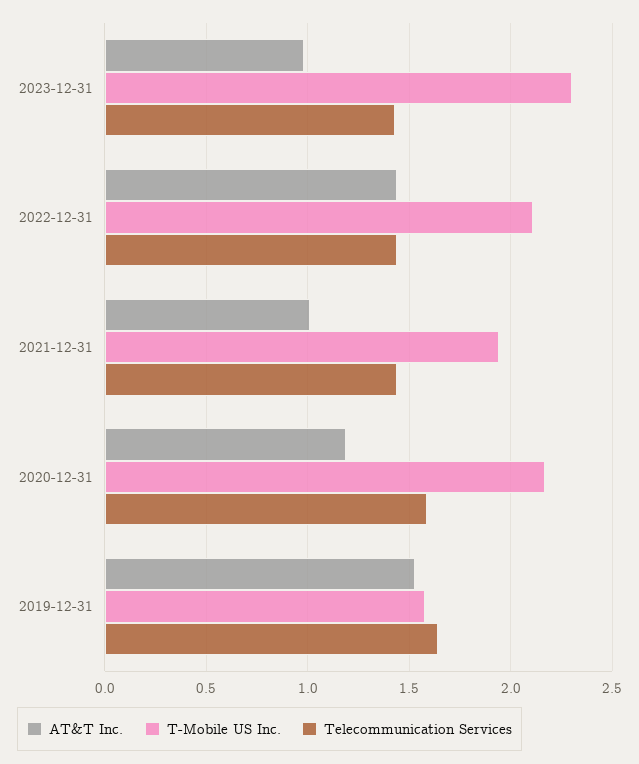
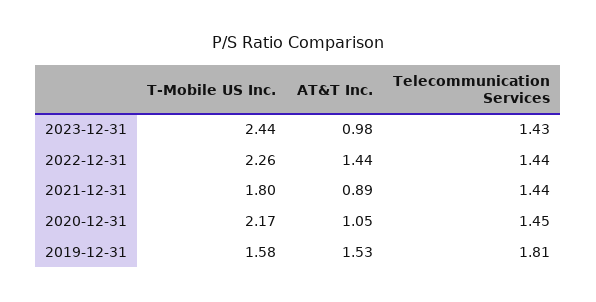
T-Mobile US Inc., 2023-12-31: 2.3 -> 2.44
T-Mobile US Inc., 2022-12-31: 2.1 -> 2.26
AT&T Inc., 2021-12-31: 1 -> 0.89
T-Mobile US Inc., 2021-12-31: 1.95 -> 1.8
AT&T Inc., 2020-12-31: 1.2 -> 1.05
Telecommunication Services, 2020-12-31: 1.6 -> 1.45
Telecommunication Services, 2019-12-31: 1.65 -> 1.81

